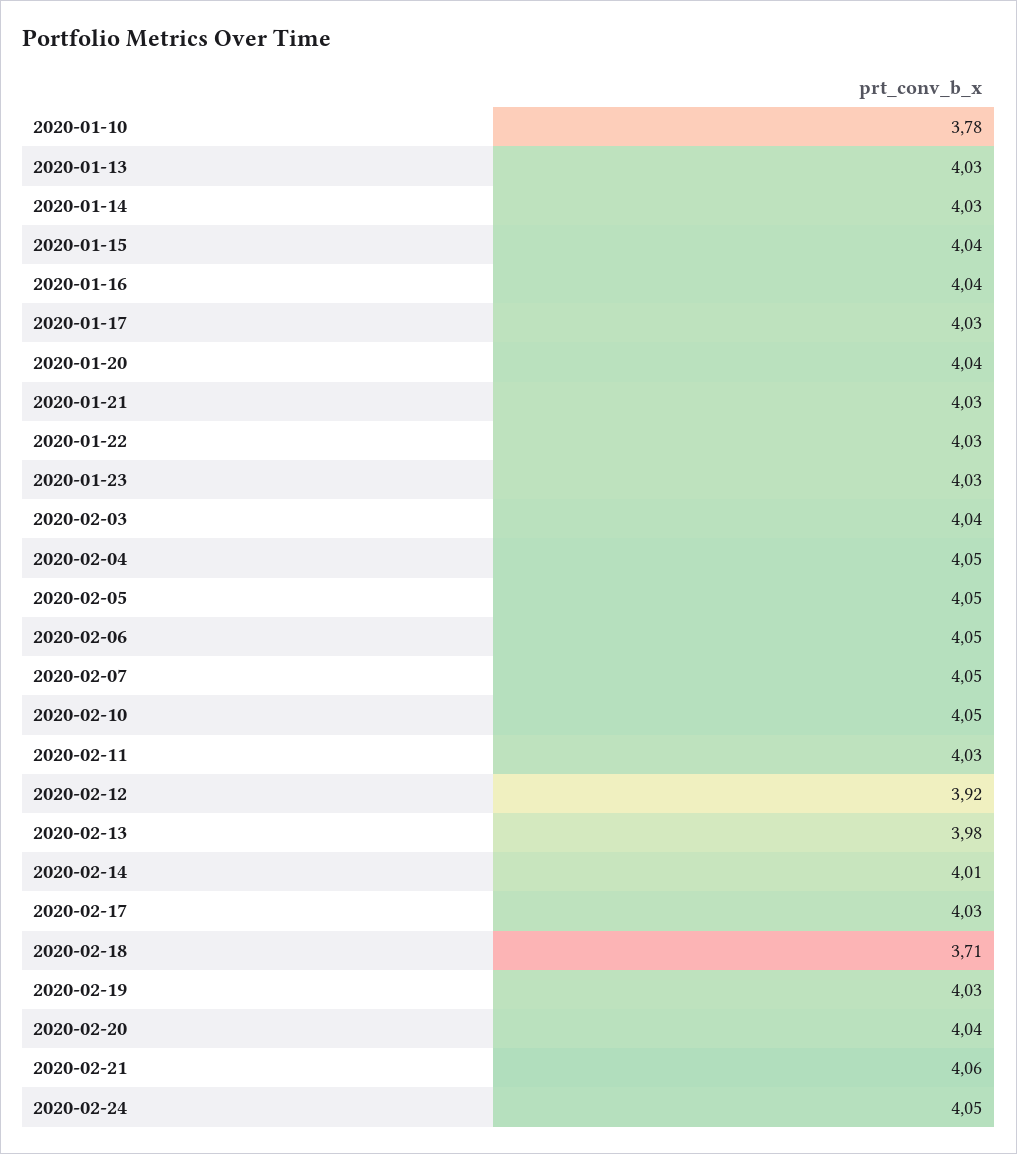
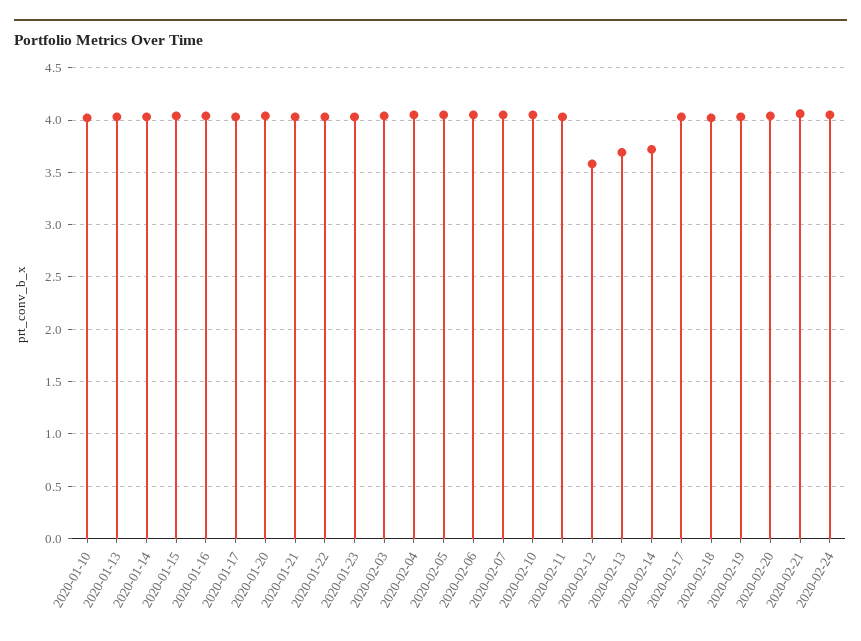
2020-01-10: 3.78 -> 4
2020-02-12: 3.92 -> 3.6
2020-02-13: 3.98 -> 3.7
2020-02-14: 4.01 -> 3.7
2020-02-18: 3.71 -> 4

